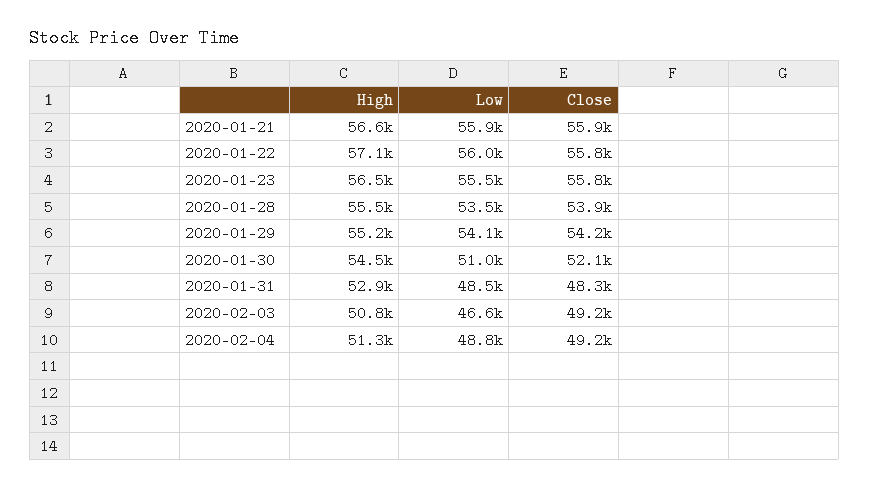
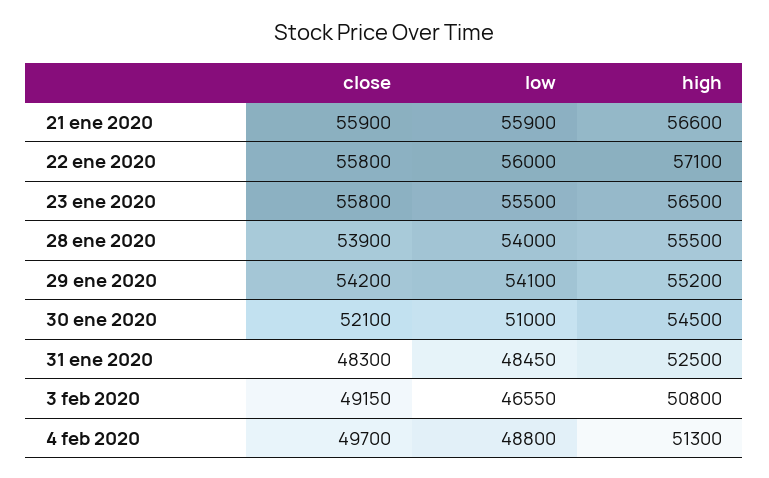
Low, 2020-01-28: 53500 -> 54000
High, 2020-01-31: 52900 -> 52500
Close, 2020-02-04: 49200 -> 49700

